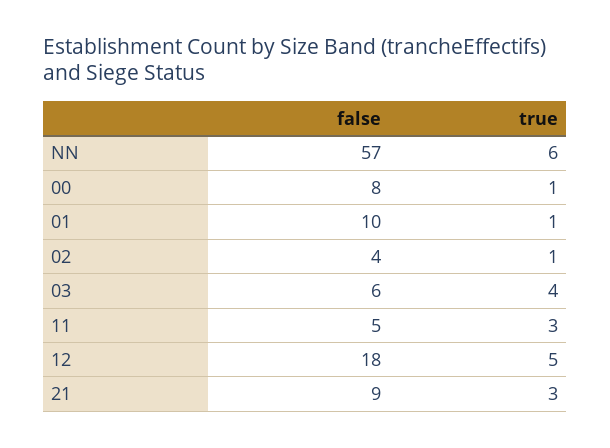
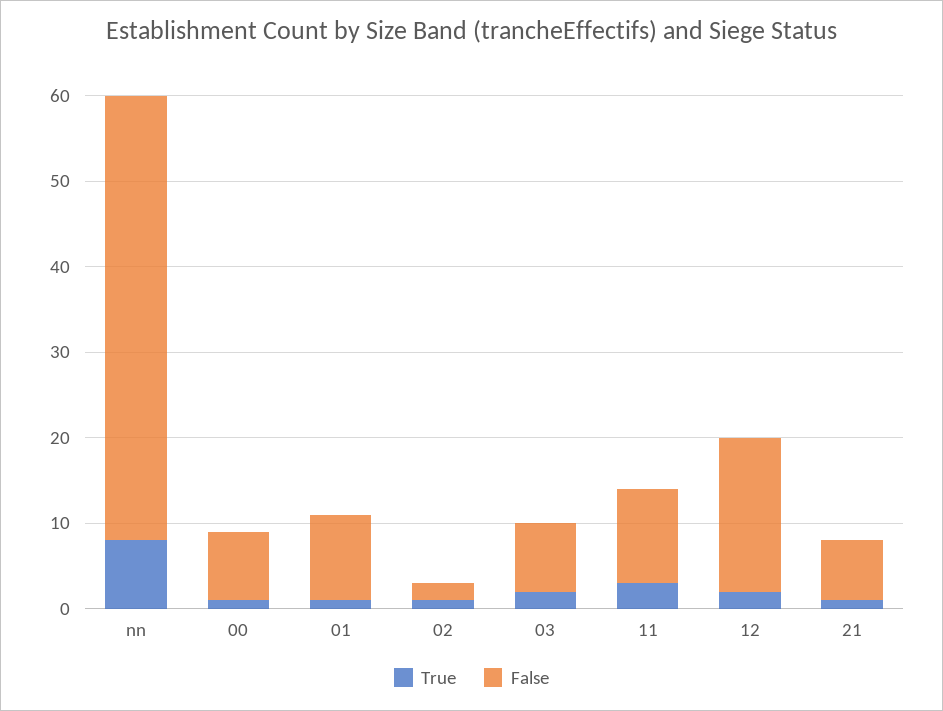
false, NN: 57 -> 52
true, NN: 6 -> 8
false, 02: 4 -> 2
false, 03: 6 -> 8
true, 03: 4 -> 2
false, 11: 5 -> 11
true, 12: 5 -> 2
false, 21: 9 -> 7
true, 21: 3 -> 1

